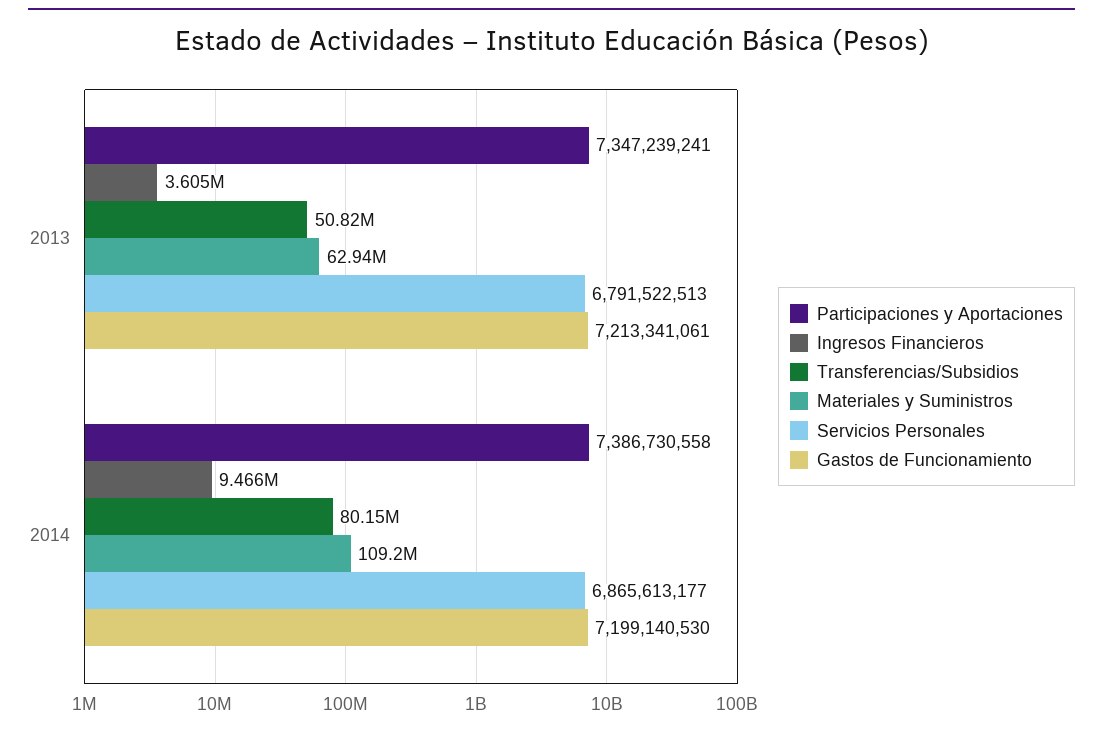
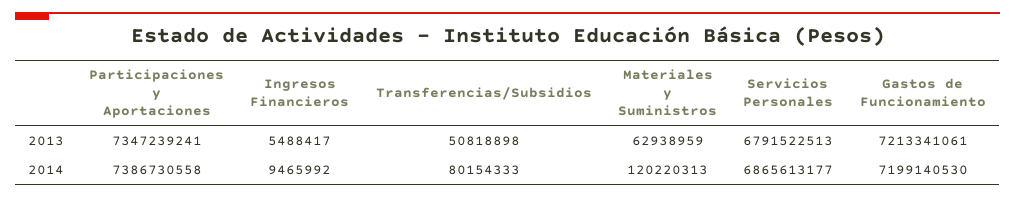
Ingresos Financieros, 2013: 3605000 -> 5488417
Materiales y Suministros, 2014: 109200000 -> 120220313

